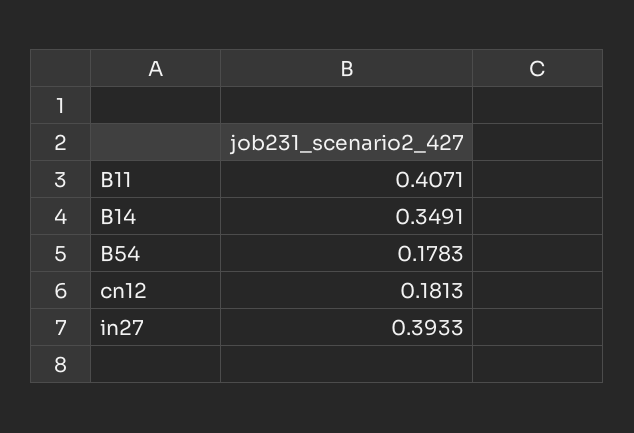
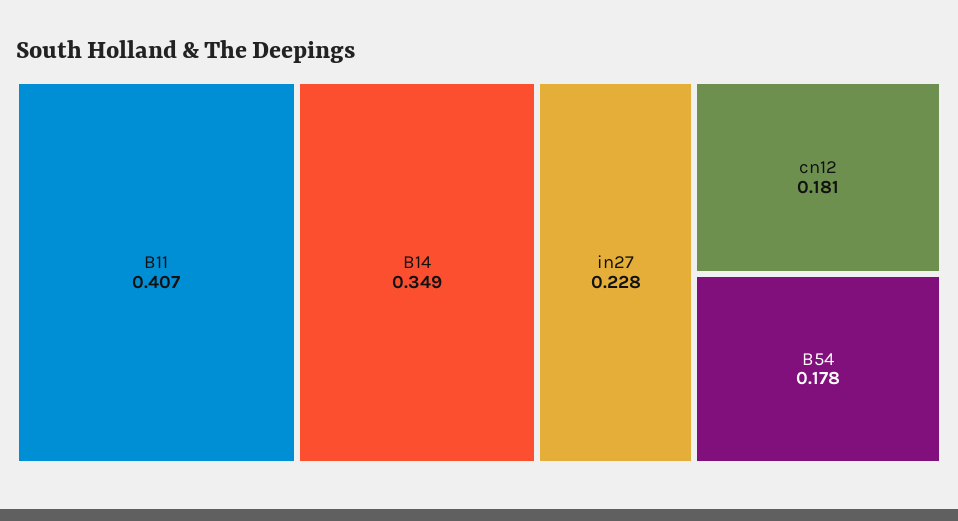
in27: 0.3933 -> 0.228

